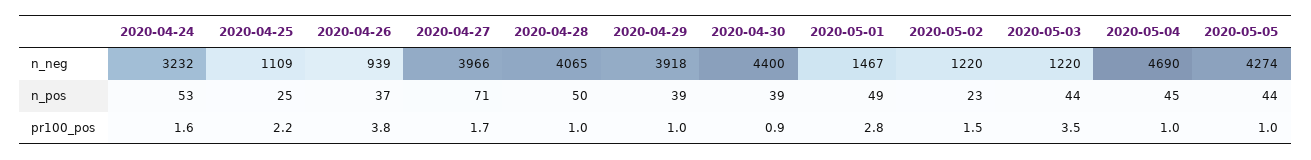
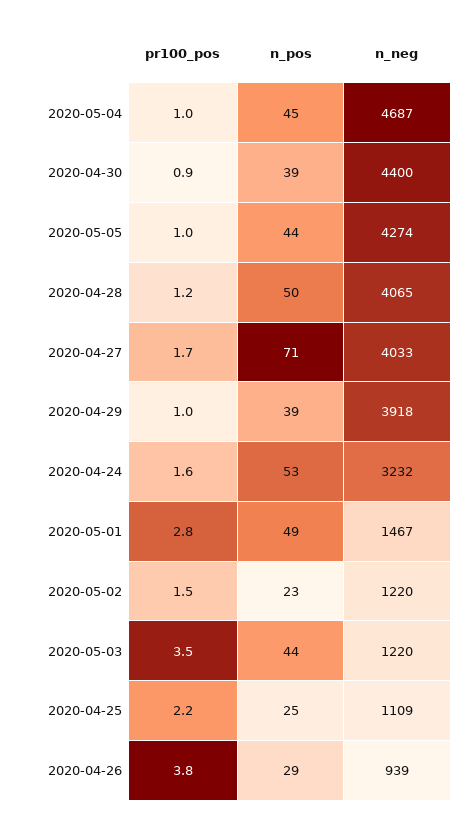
2020-04-27, n_neg: 3966 -> 4033
2020-05-04, n_neg: 4690 -> 4687
2020-04-26, n_pos: 37 -> 29
2020-04-28, pr100_pos: 1 -> 1.2

